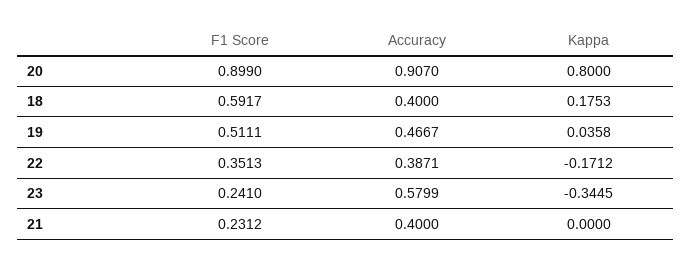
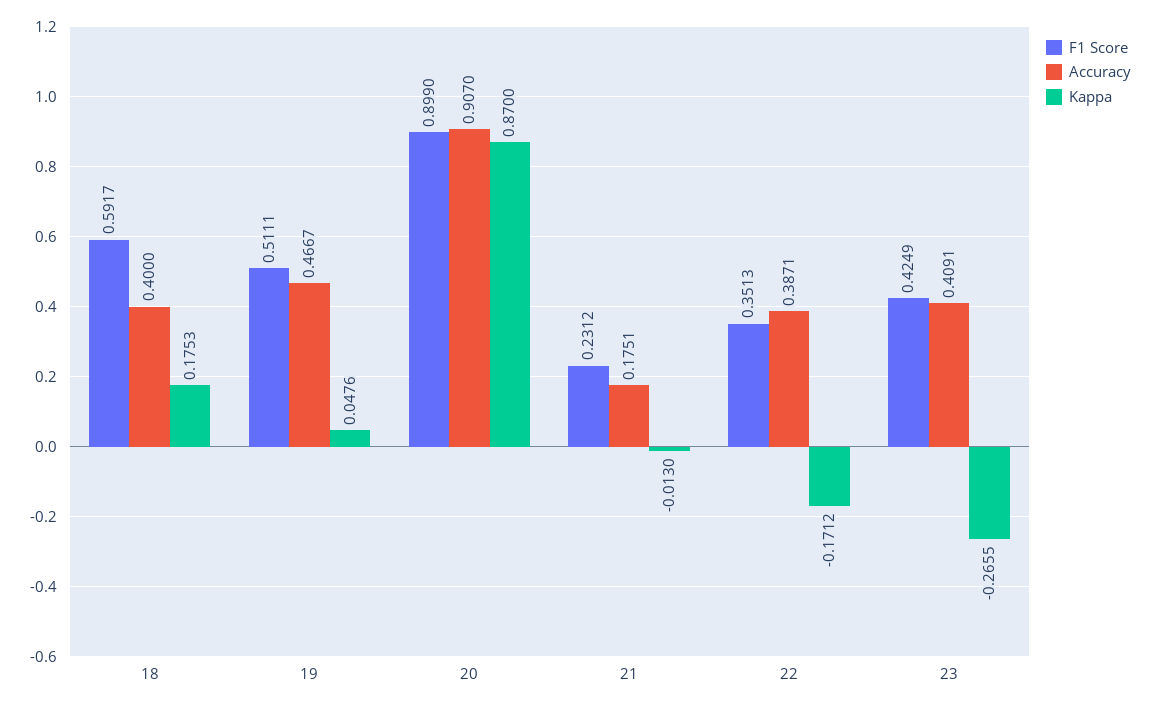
Kappa, 20: 0.8 -> 0.87
Kappa, 19: 0.0358 -> 0.0476
F1 Score, 23: 0.241 -> 0.4249
Accuracy, 23: 0.5799 -> 0.4091
Kappa, 23: -0.3445 -> -0.2655
Accuracy, 21: 0.4 -> 0.1751
Kappa, 21: 0 -> -0.013

